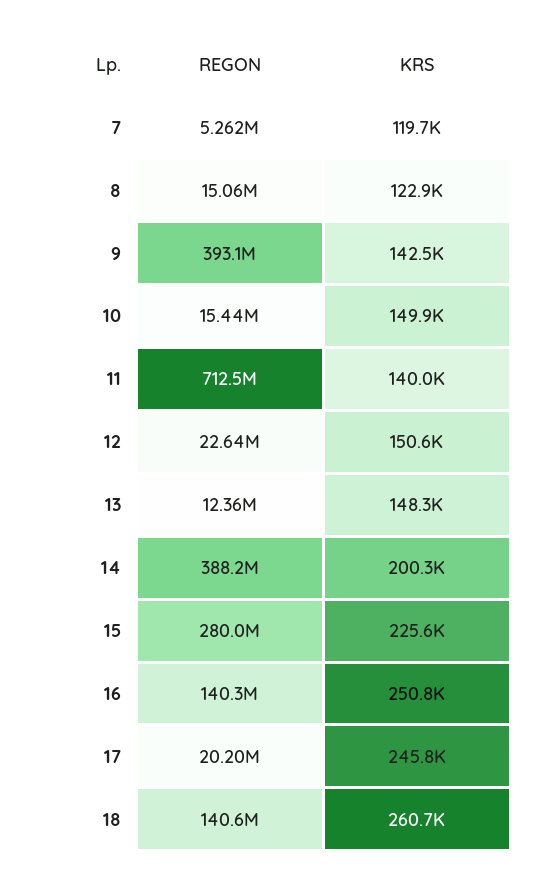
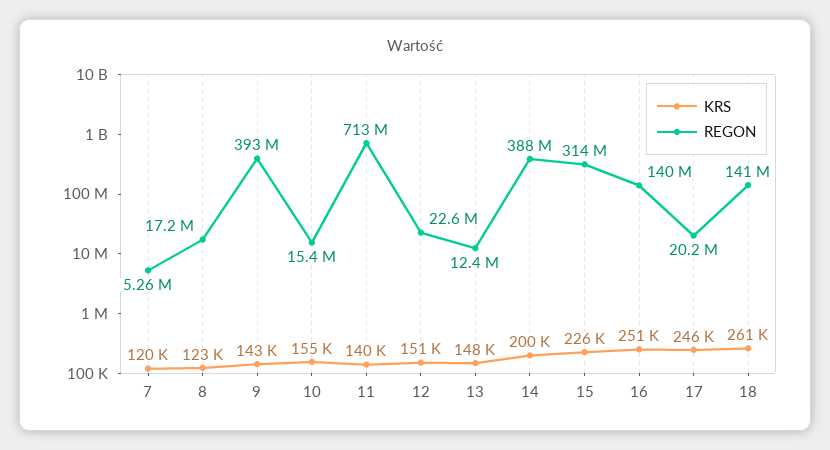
REGON, 8: 15060000 -> 17200000
KRS, 10: 149900 -> 155000
REGON, 15: 280000000 -> 314000000

